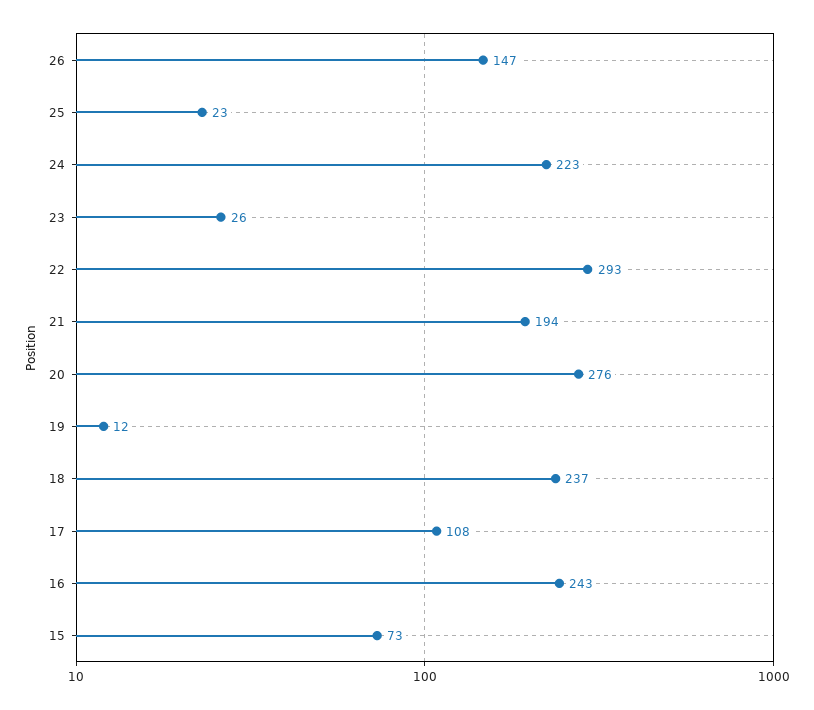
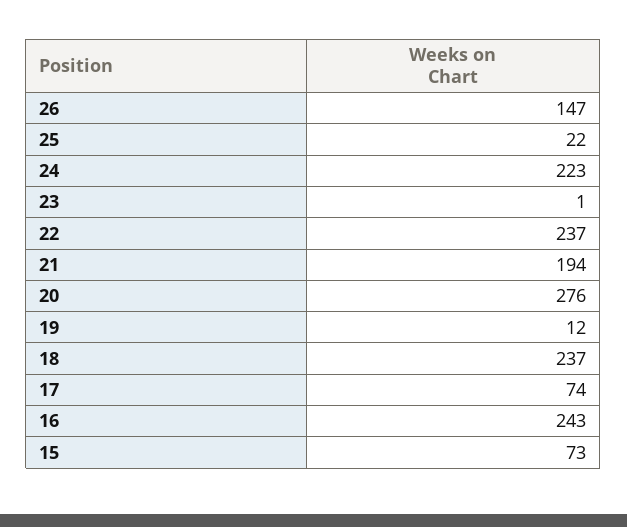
25: 23 -> 22
23: 26 -> 1
22: 293 -> 237
17: 108 -> 74

